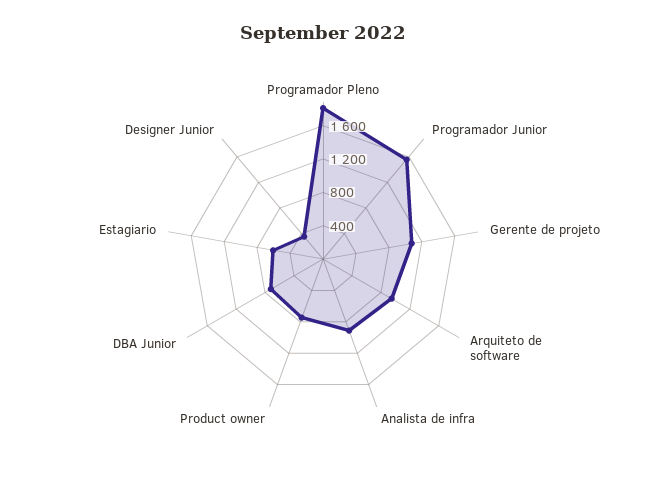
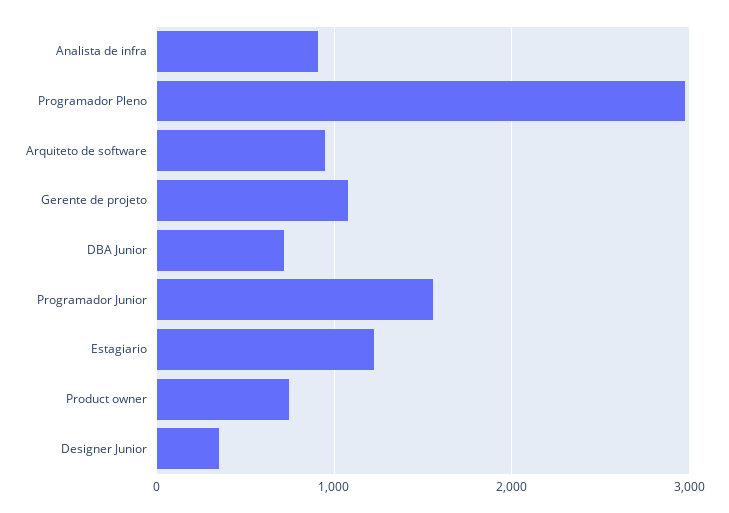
Programador Pleno: 1800 -> 3000
Estagiario: 600 -> 1200

